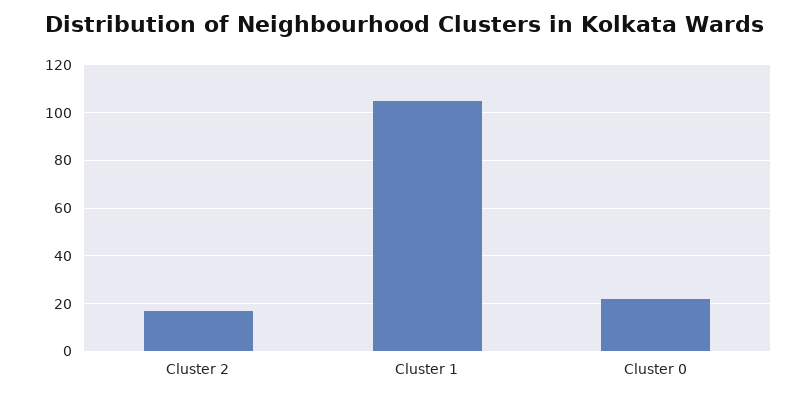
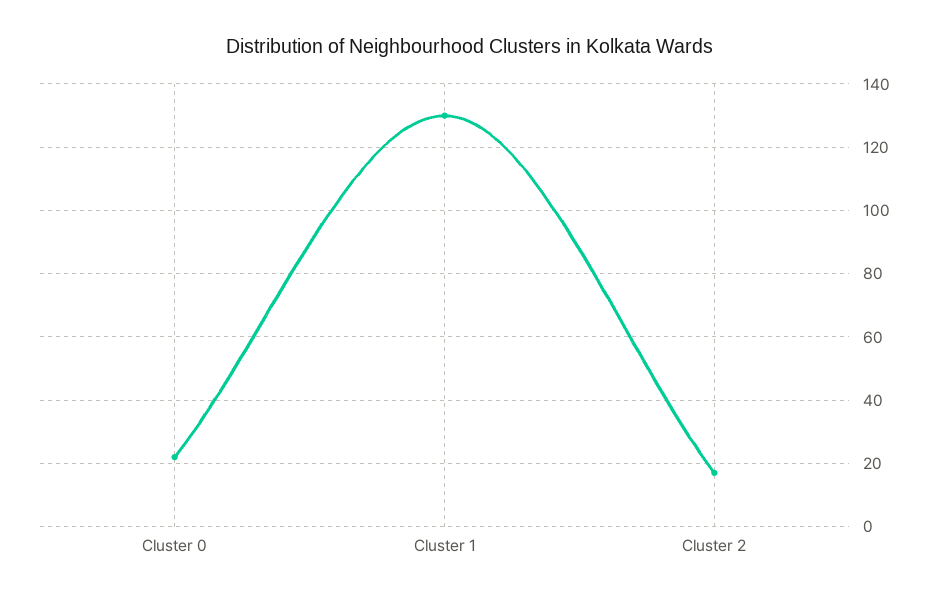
Cluster 1: 105 -> 130

